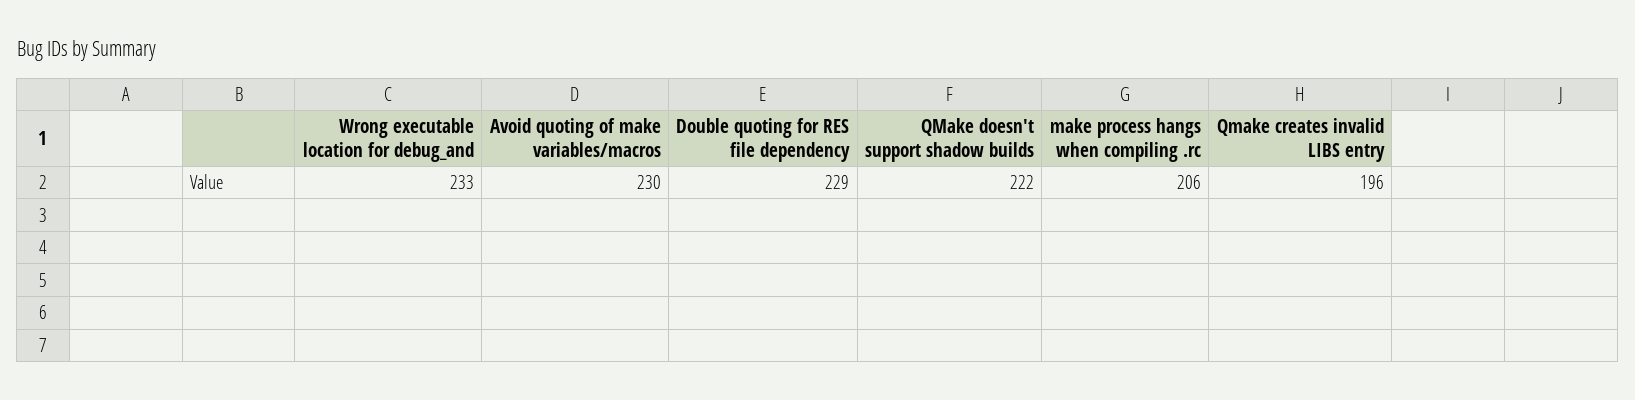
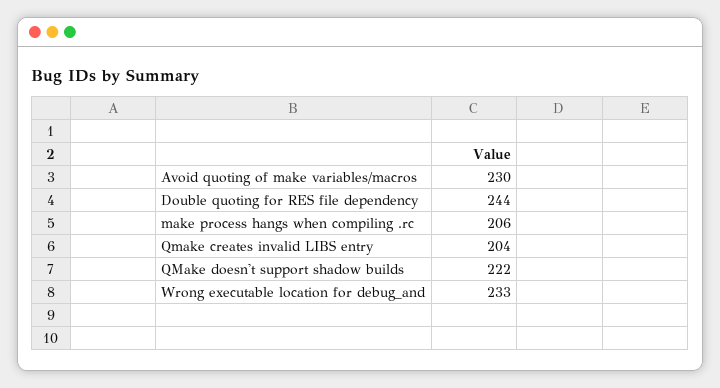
Double quoting for RES file dependency: 229 -> 244
Qmake creates invalid LIBS entry: 196 -> 204

